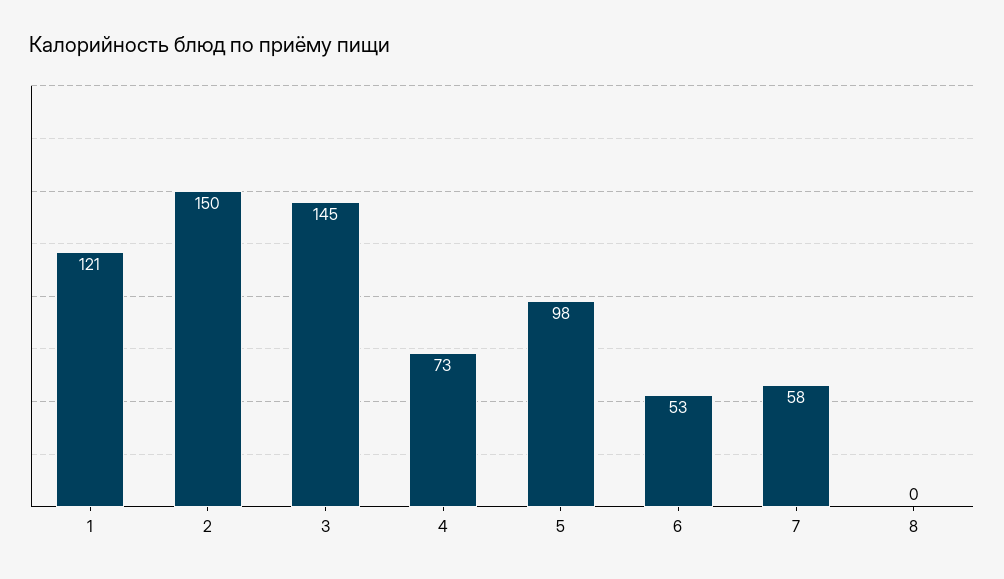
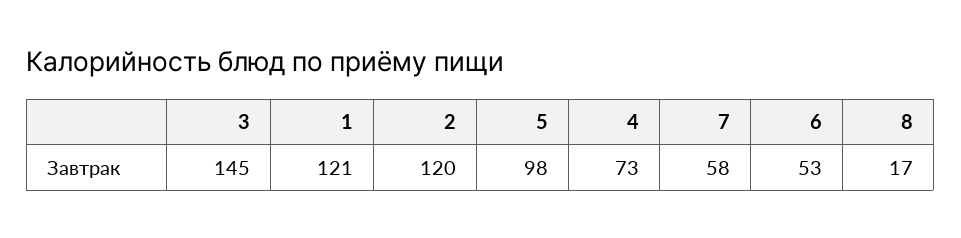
2: 150 -> 120
8: 0 -> 17

